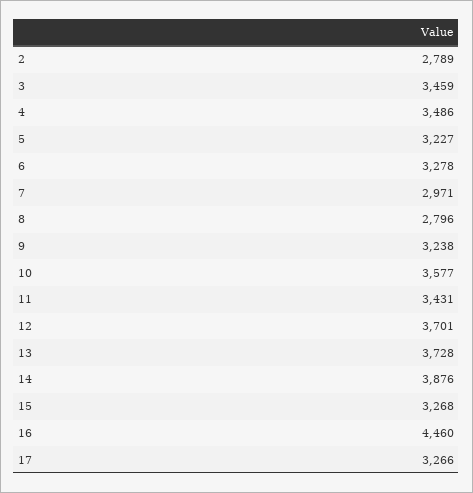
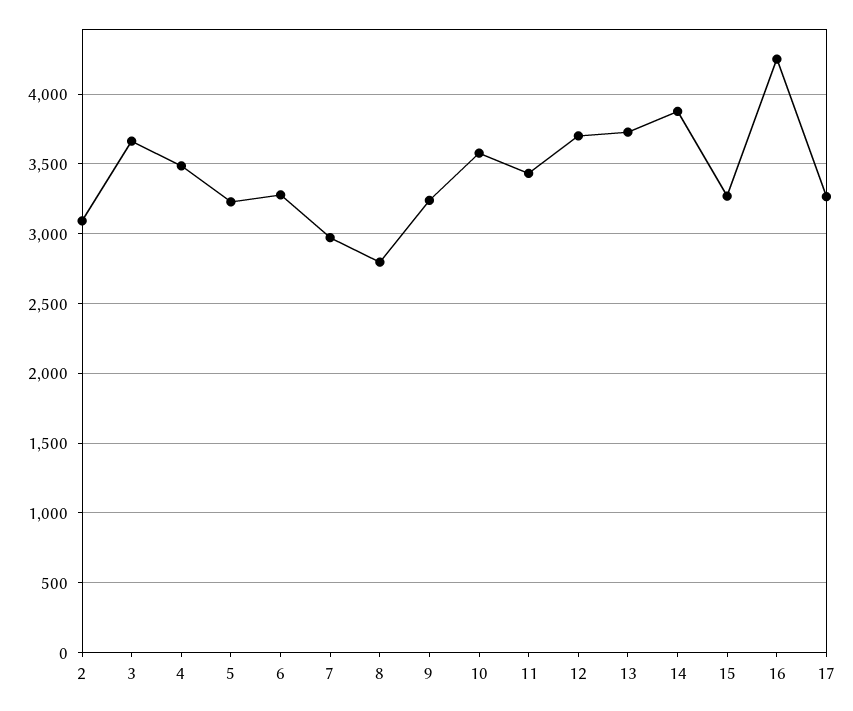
2: 2789 -> 3100
3: 3459 -> 3650
16: 4460 -> 4250

